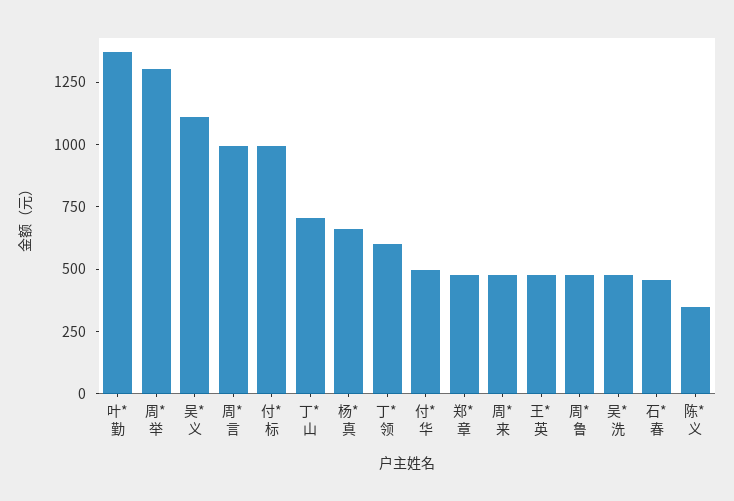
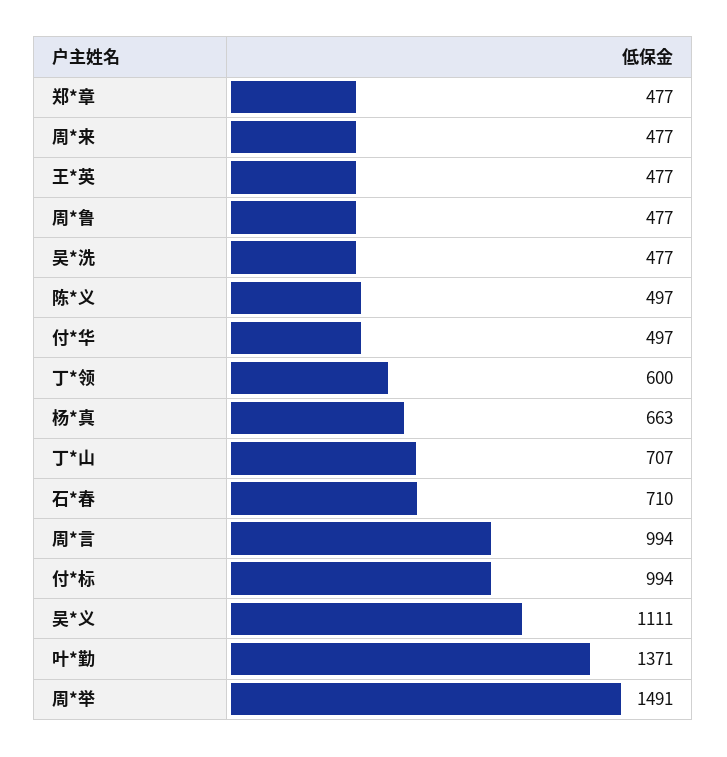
周*举: 1300 -> 1491
石*春: 450 -> 710
陈*义: 350 -> 497

